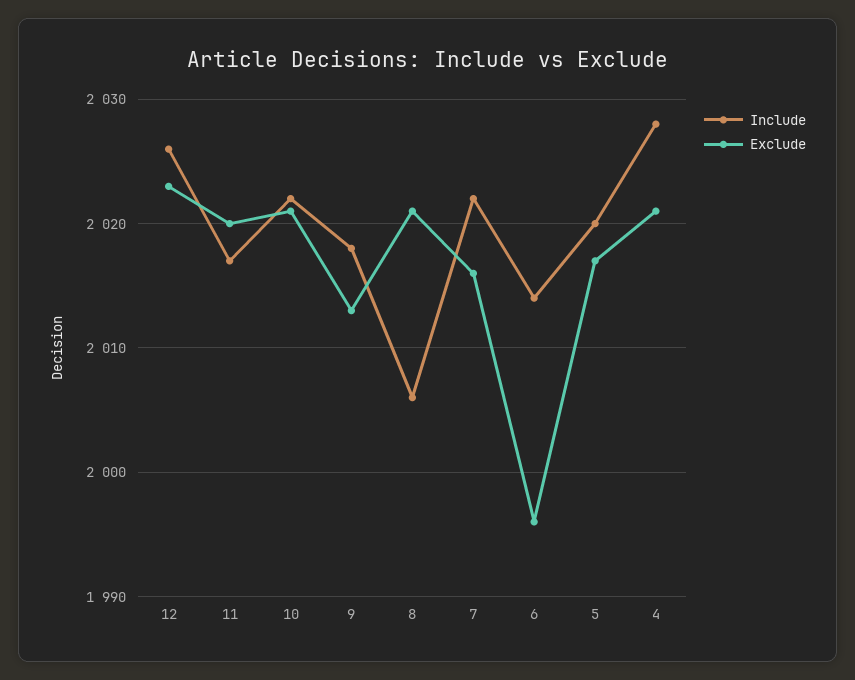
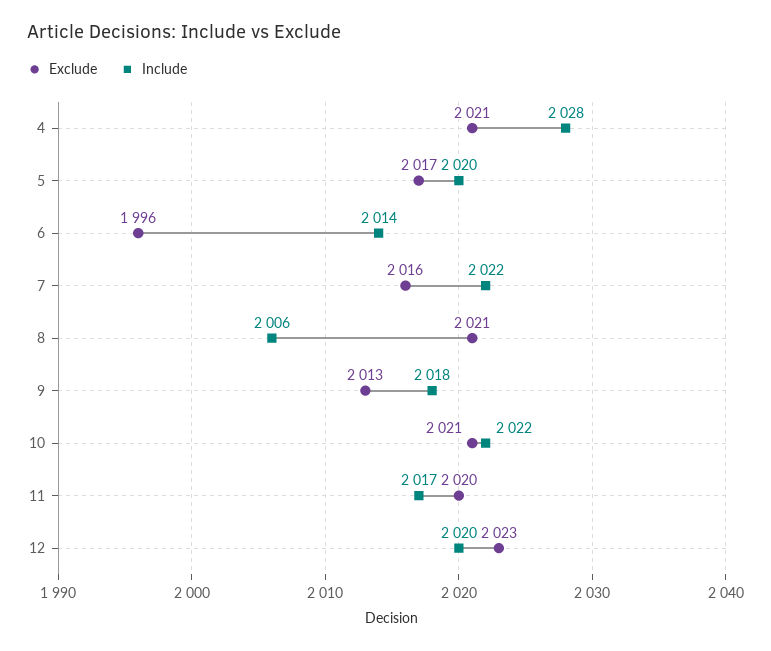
Include, 12: 2026 -> 2020

